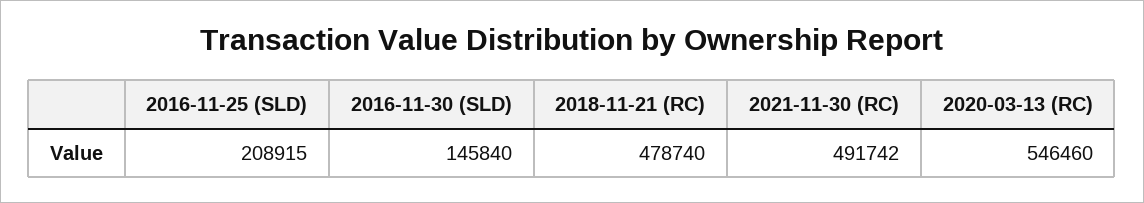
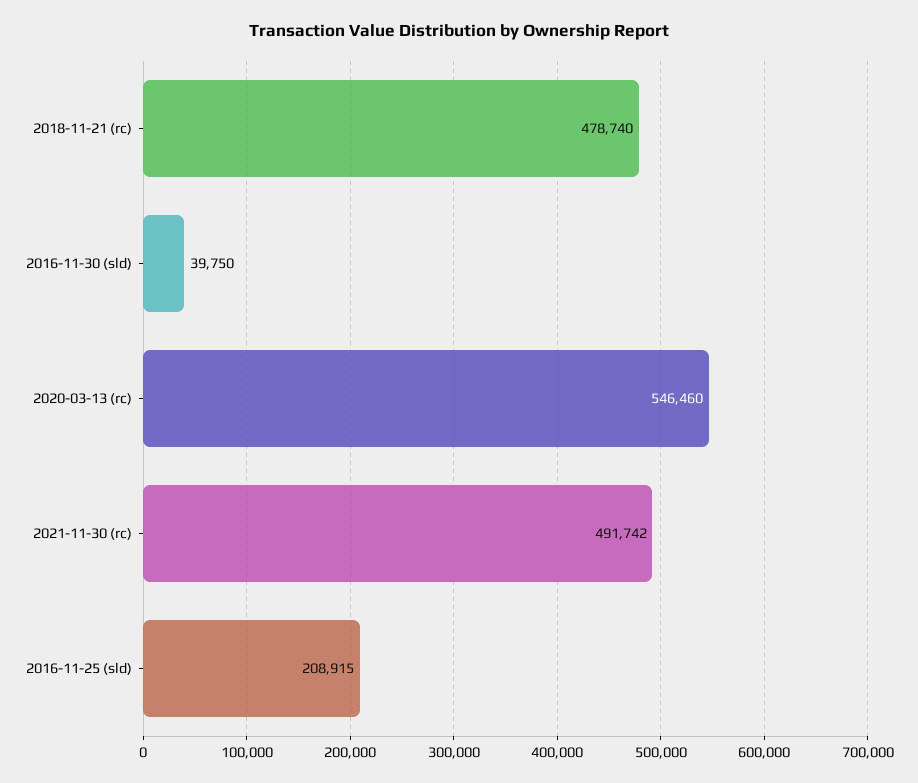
2016-11-30 (SLD): 145840 -> 39750

